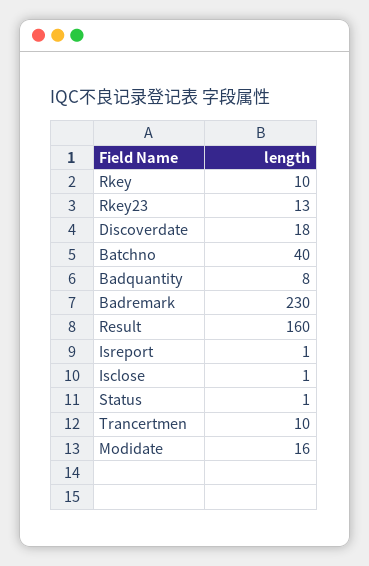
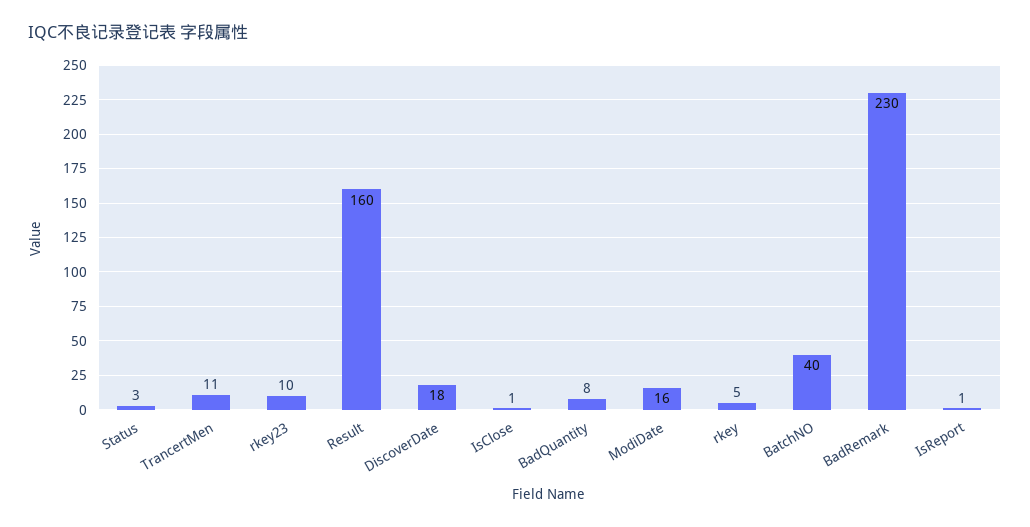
Rkey: 10 -> 5
Rkey23: 13 -> 10
Status: 1 -> 3
Trancertmen: 10 -> 11

